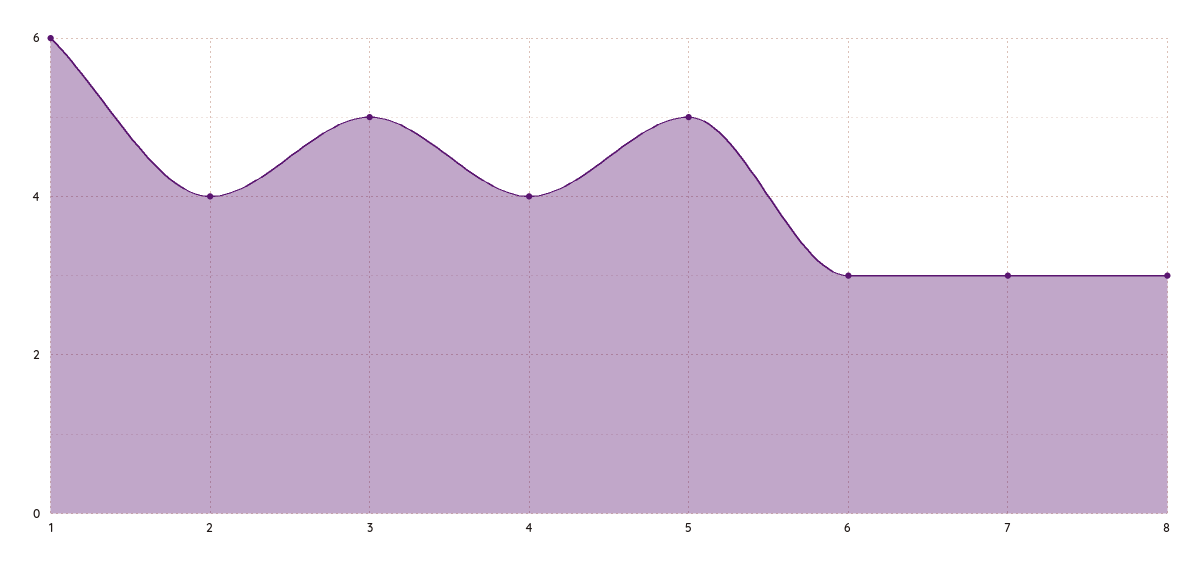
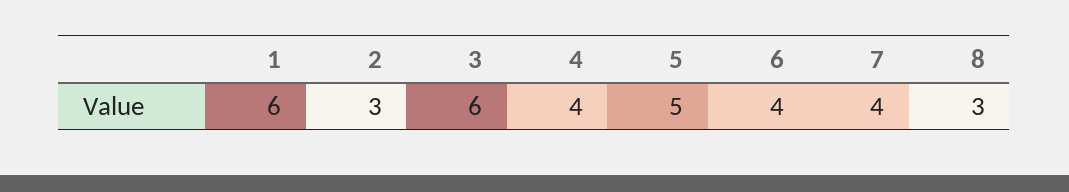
2: 4 -> 3
3: 5 -> 6
6: 3 -> 4
7: 3 -> 4

